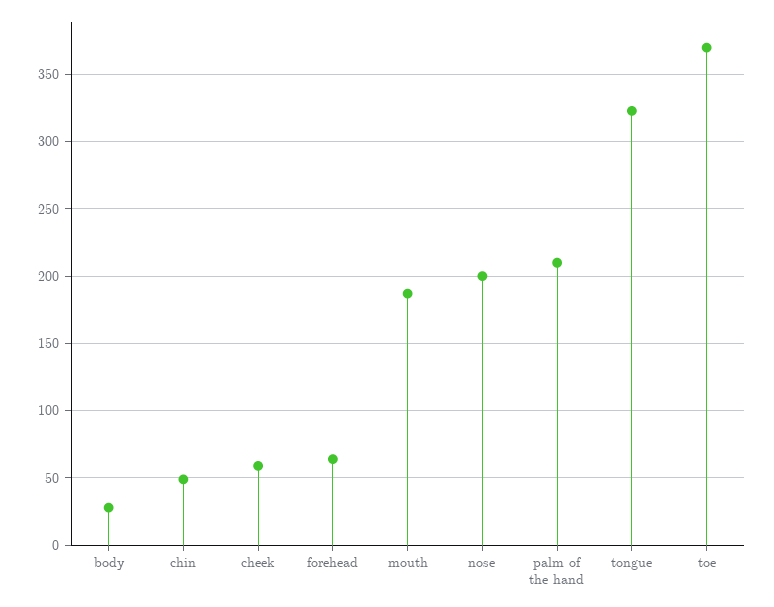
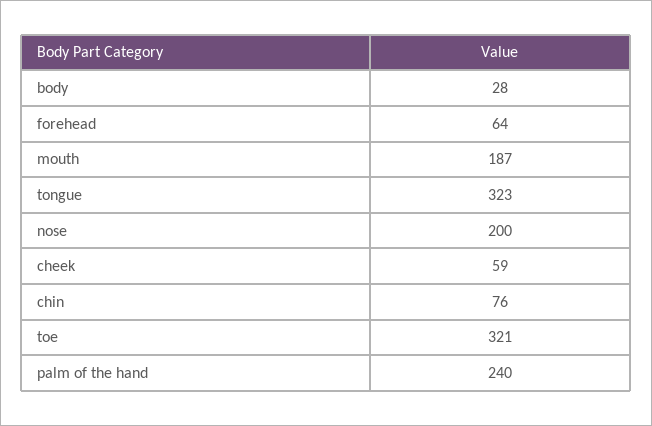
chin: 50 -> 76
palm of the hand: 210 -> 240
toe: 370 -> 321

